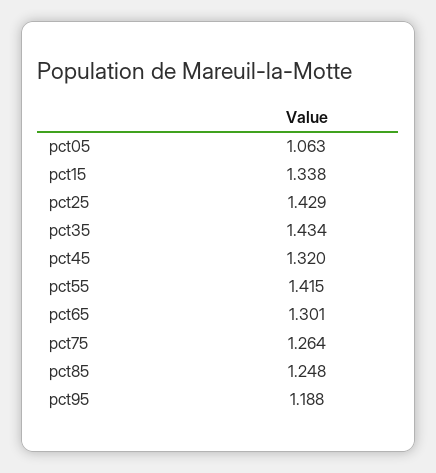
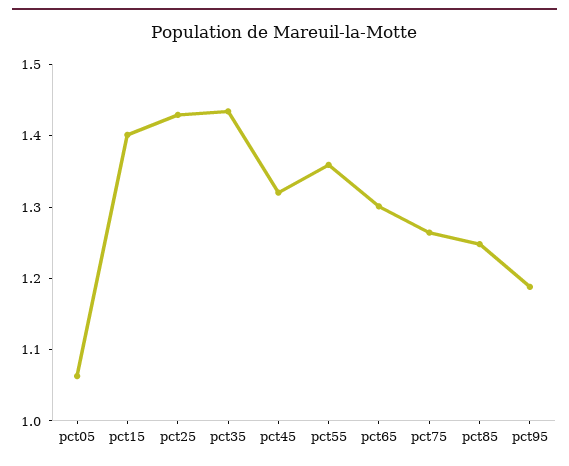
pct15: 1.338 -> 1.4
pct55: 1.415 -> 1.36

